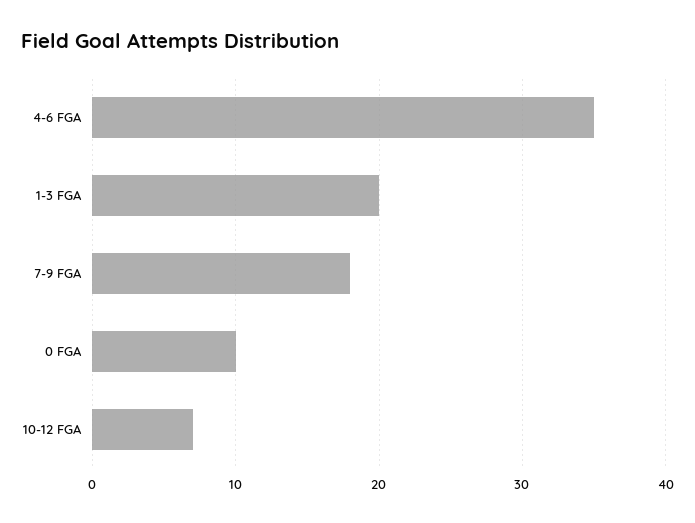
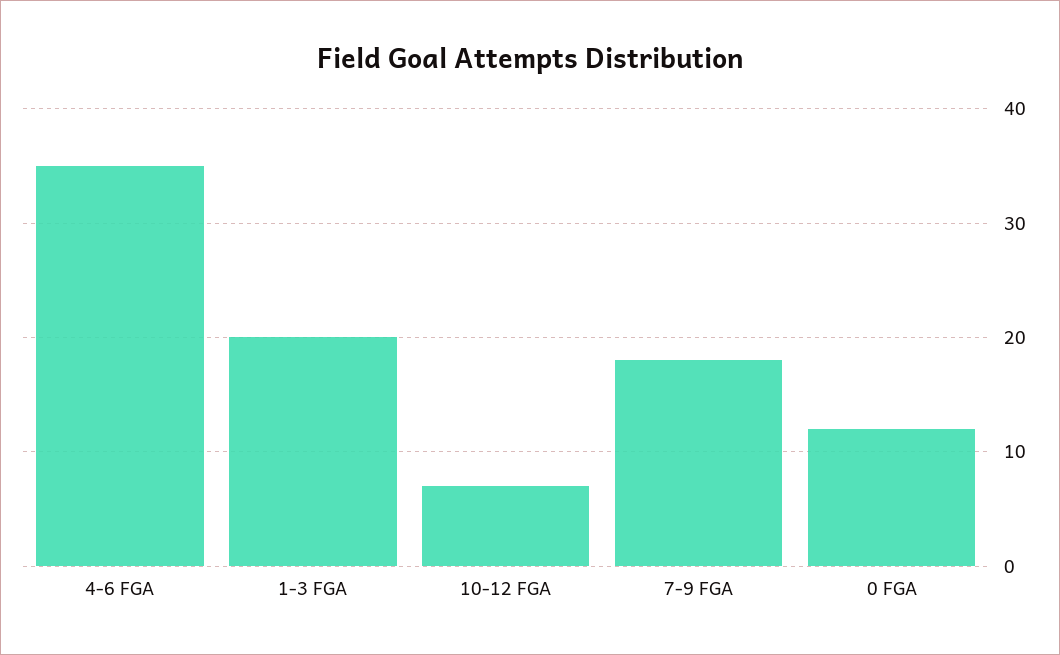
0 FGA: 10 -> 12

